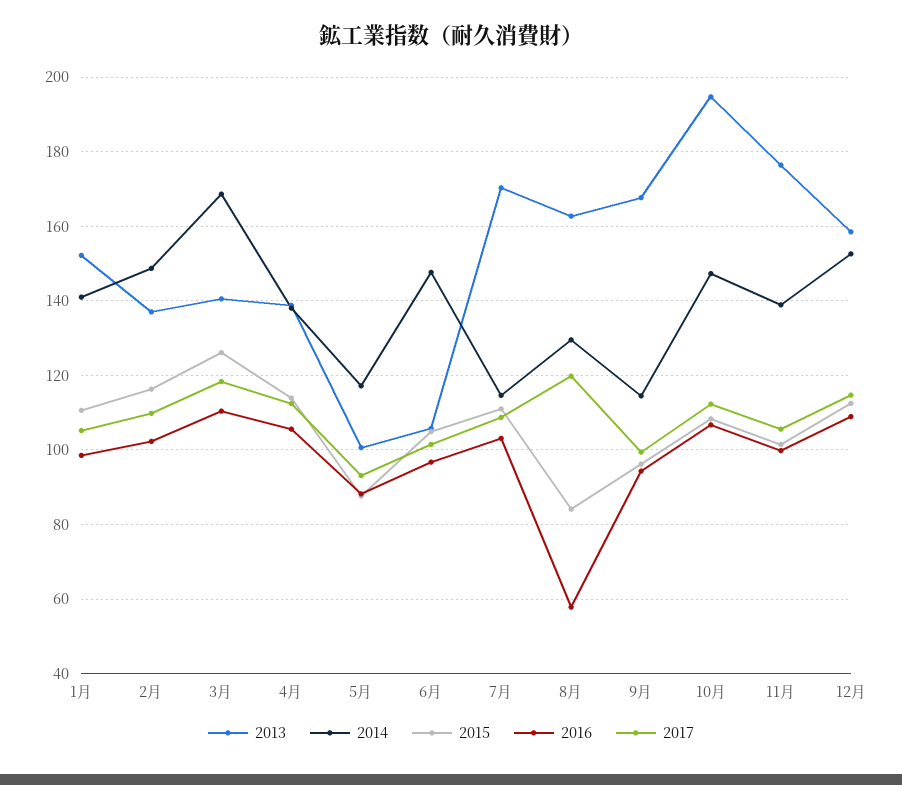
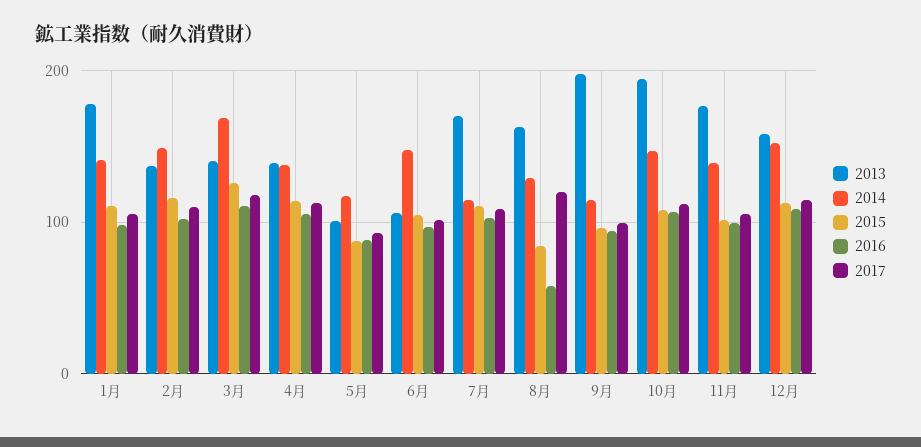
2013, 1月: 152 -> 180
2013, 9月: 168 -> 200

